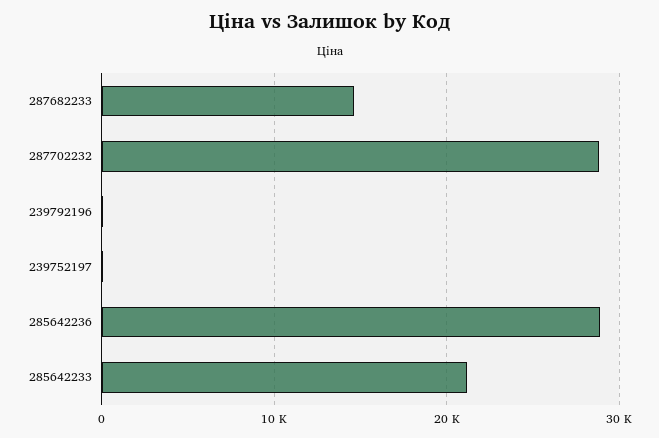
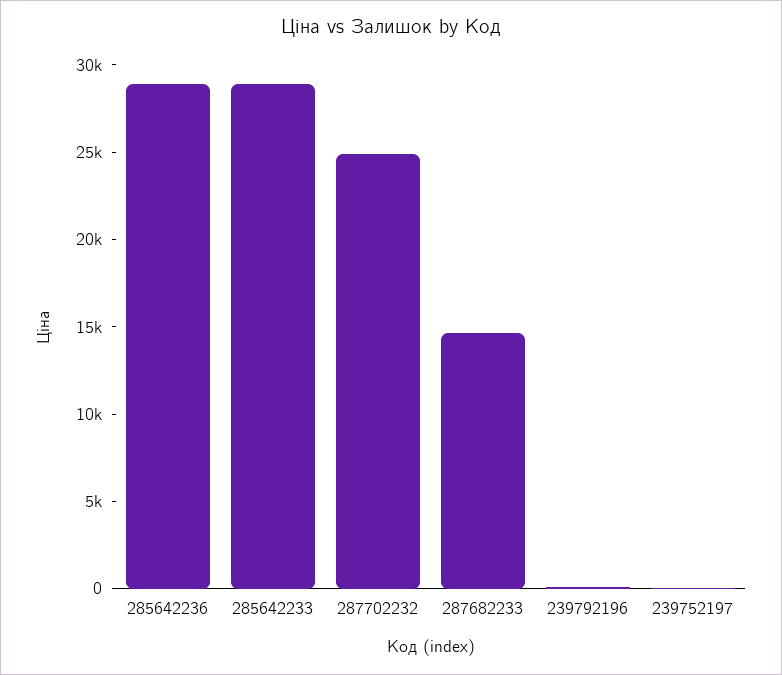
287702232: 29000 -> 25000
285642233: 21000 -> 29000

